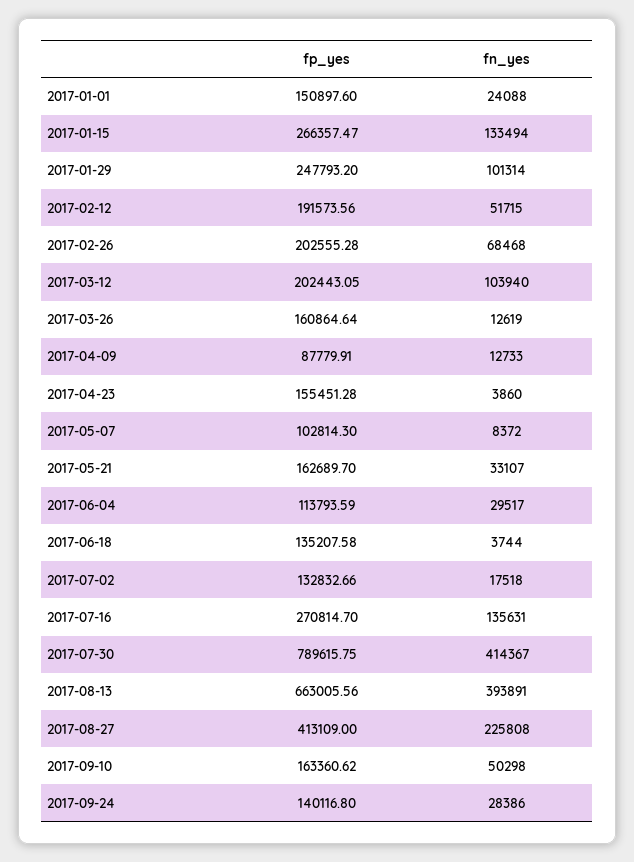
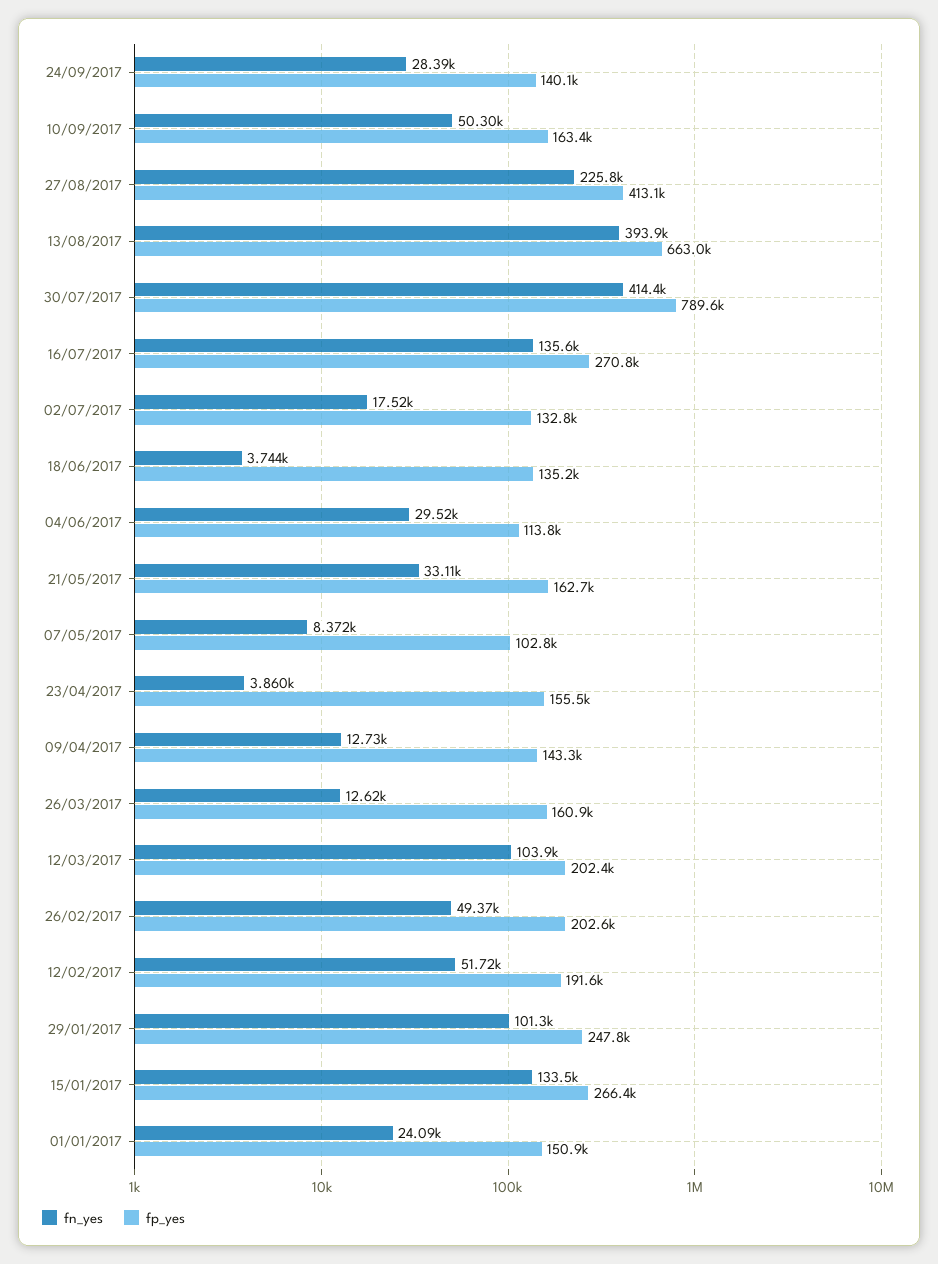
fn_yes, 2017-02-26: 68468 -> 49370
fp_yes, 2017-04-09: 87779.91 -> 143300

